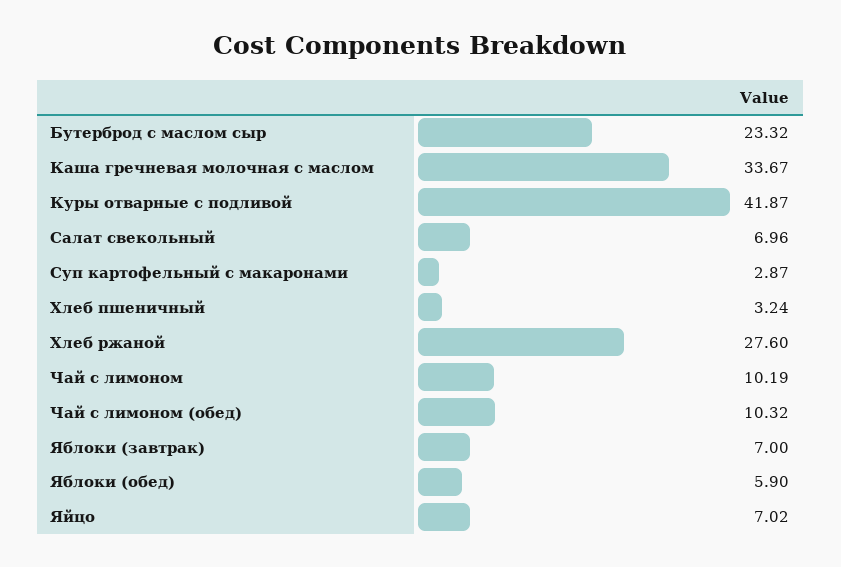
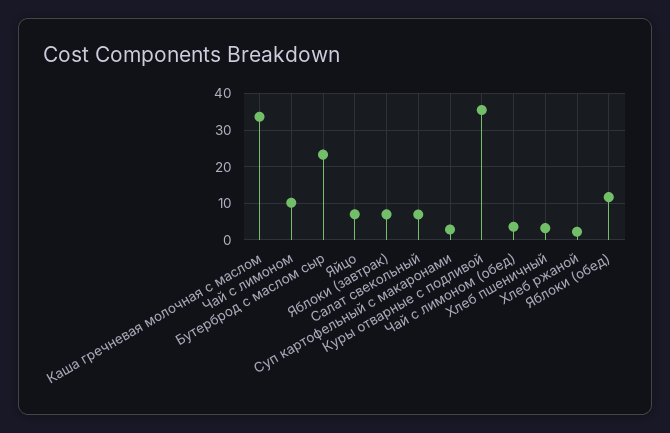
Куры отварные с подливой: 41.87 -> 36
Хлеб ржаной: 27.6 -> 2
Чай с лимоном (обед): 10.32 -> 4
Яблоки (обед): 5.9 -> 12

